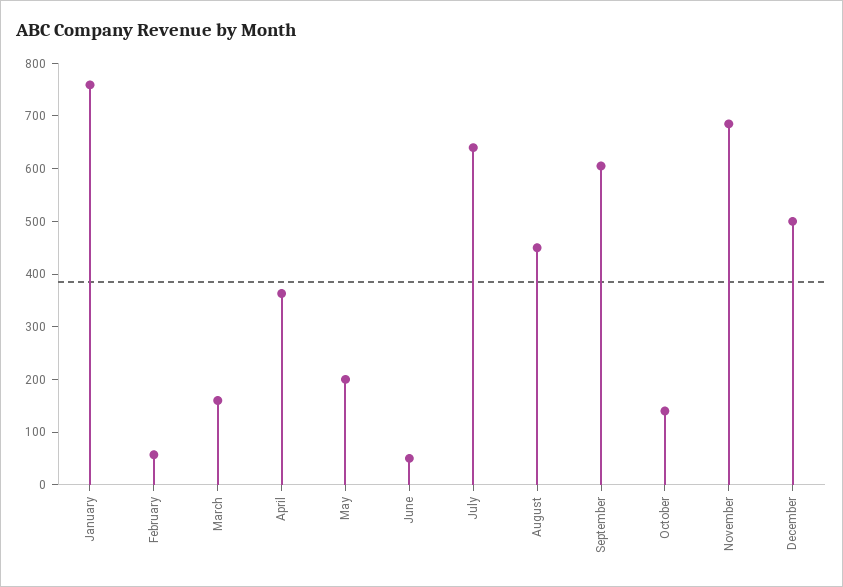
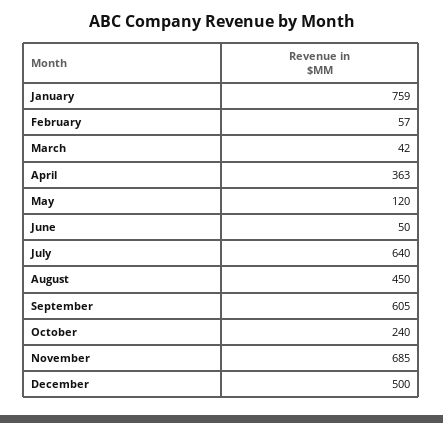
March: 160 -> 42
May: 200 -> 120
October: 140 -> 240

